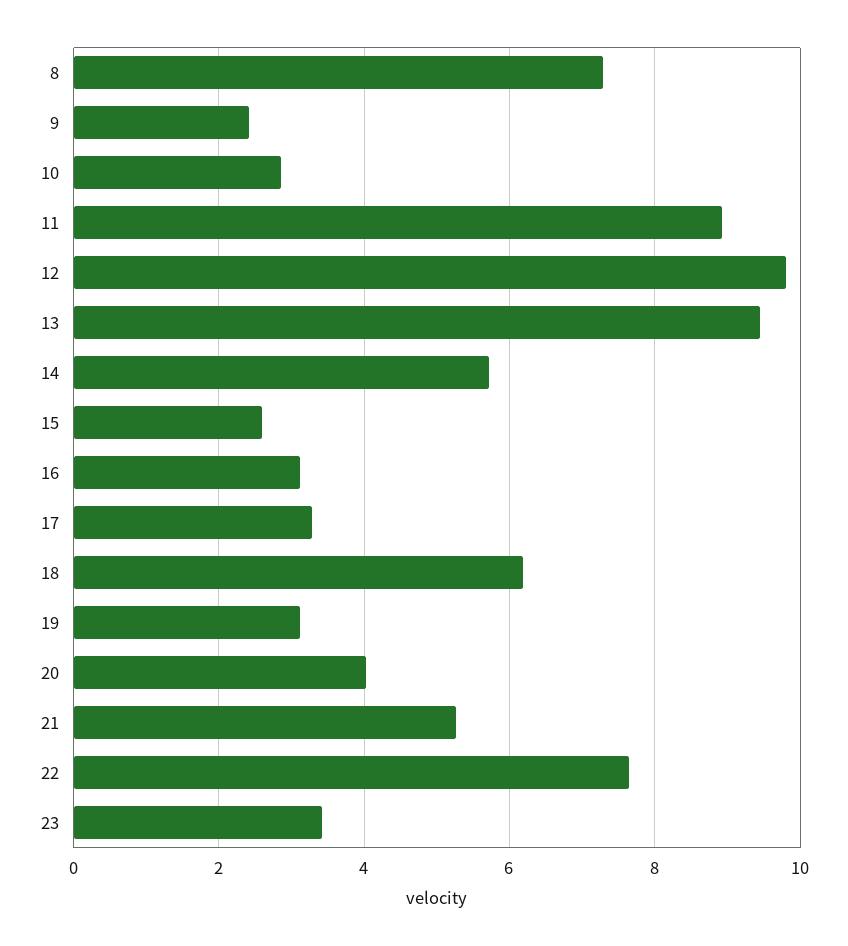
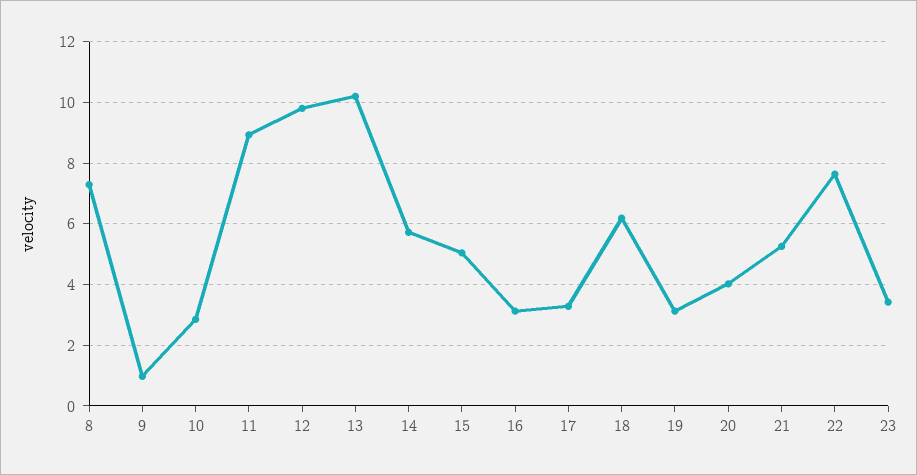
9: 2.4 -> 1
13: 9.4 -> 10.2
15: 2.6 -> 5

